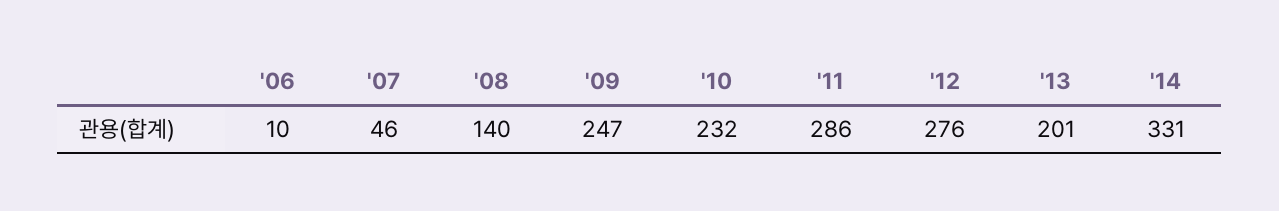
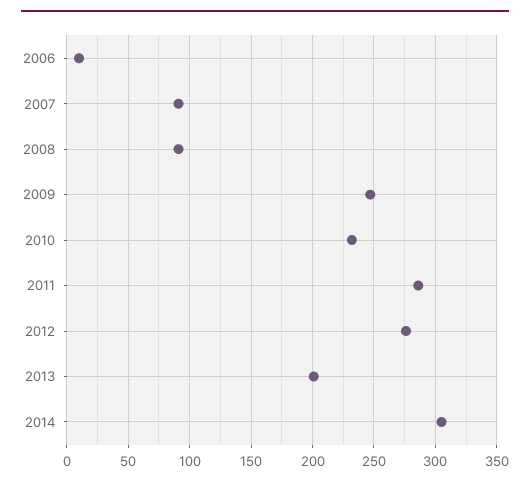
'07: 46 -> 90
'08: 140 -> 90
'14: 331 -> 305

